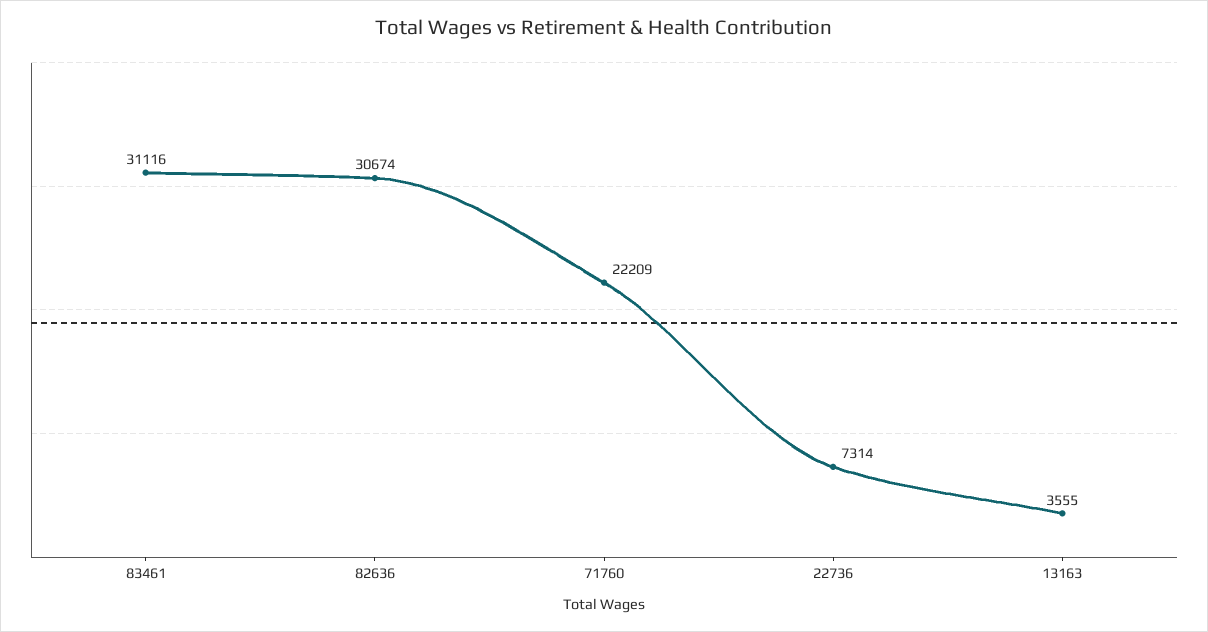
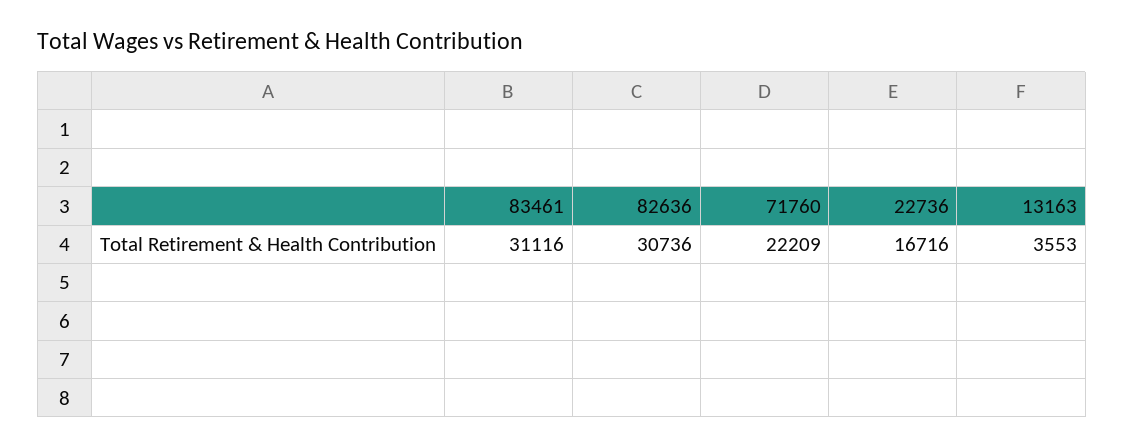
82636: 30674 -> 30736
22736: 7314 -> 16716
13163: 3555 -> 3553

